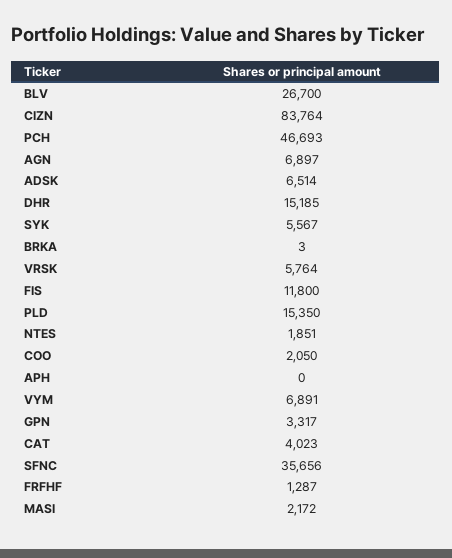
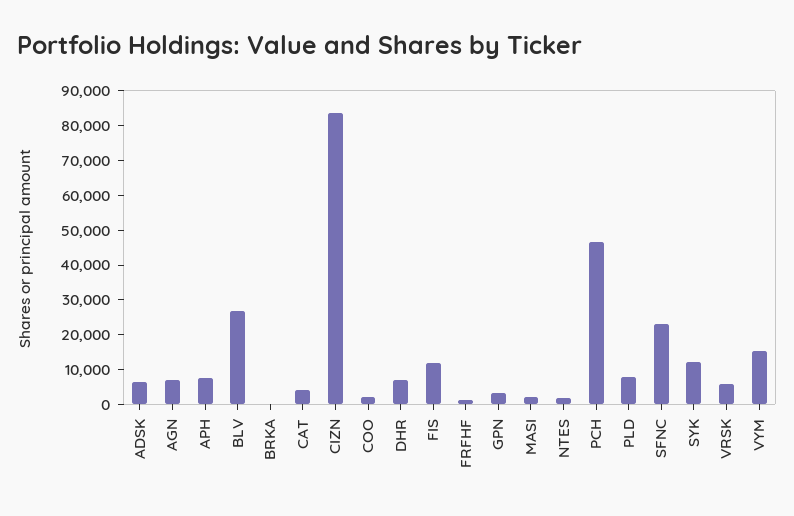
DHR: 15185 -> 7500
SYK: 5567 -> 12500
PLD: 15350 -> 7500
APH: 0 -> 7500
VYM: 6891 -> 15000
SFNC: 35656 -> 22500

